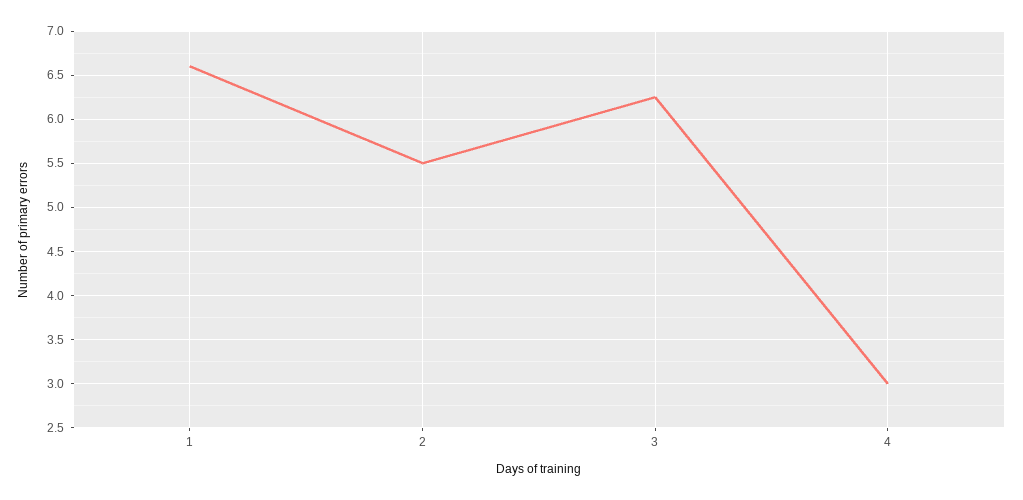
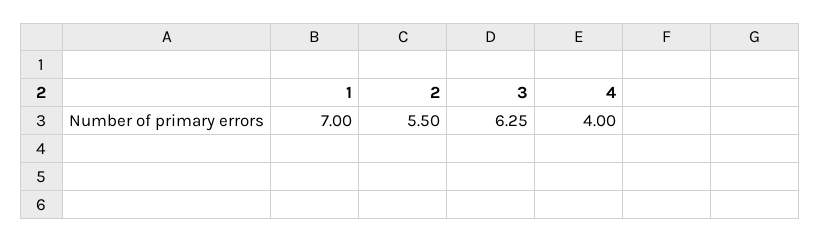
1: 6.6 -> 7
4: 3 -> 4

